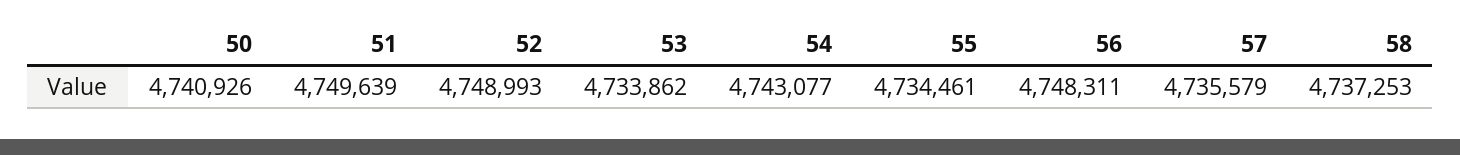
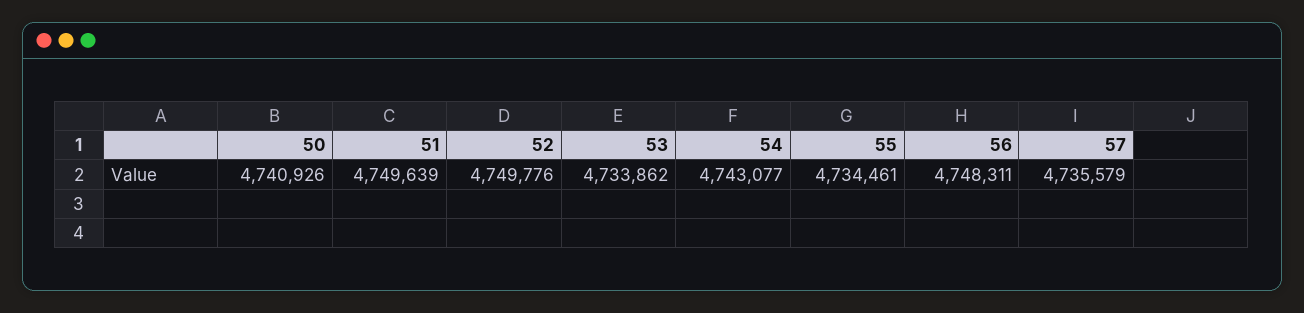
52: 4748993 -> 4749776
58: 4737253 -> none

